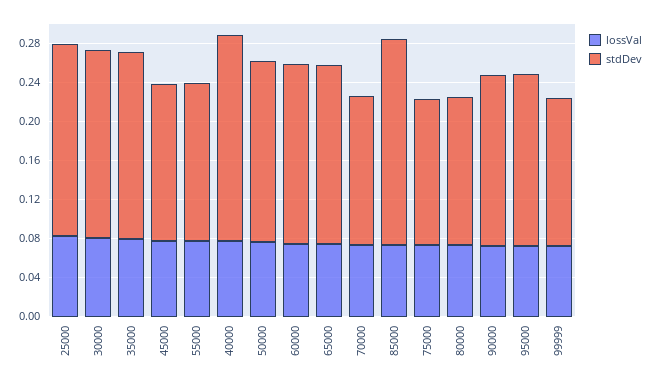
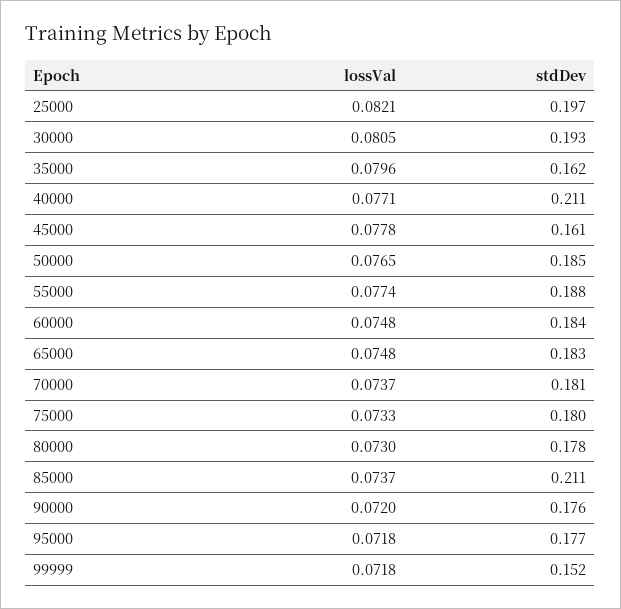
stdDev, 35000: 0.19 -> 0.162
stdDev, 55000: 0.16 -> 0.188
stdDev, 70000: 0.15 -> 0.181
stdDev, 75000: 0.15 -> 0.18
stdDev, 80000: 0.15 -> 0.178

